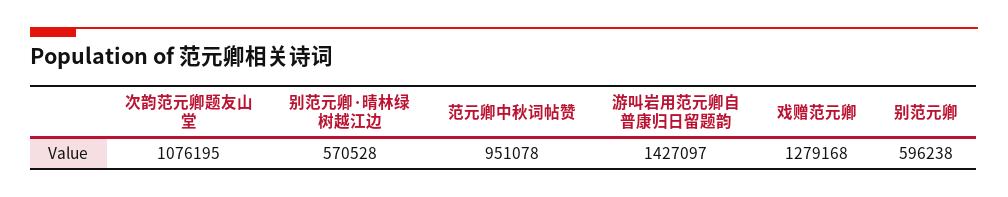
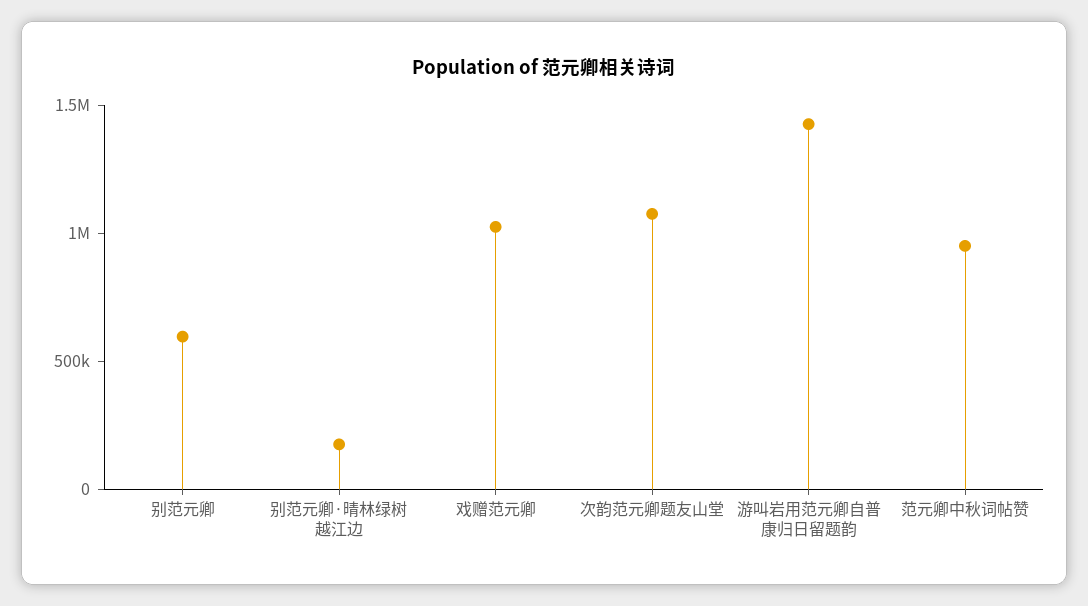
别范元卿·晴林绿树越江边: 570528 -> 200000
戏赠范元卿: 1279168 -> 1000000

